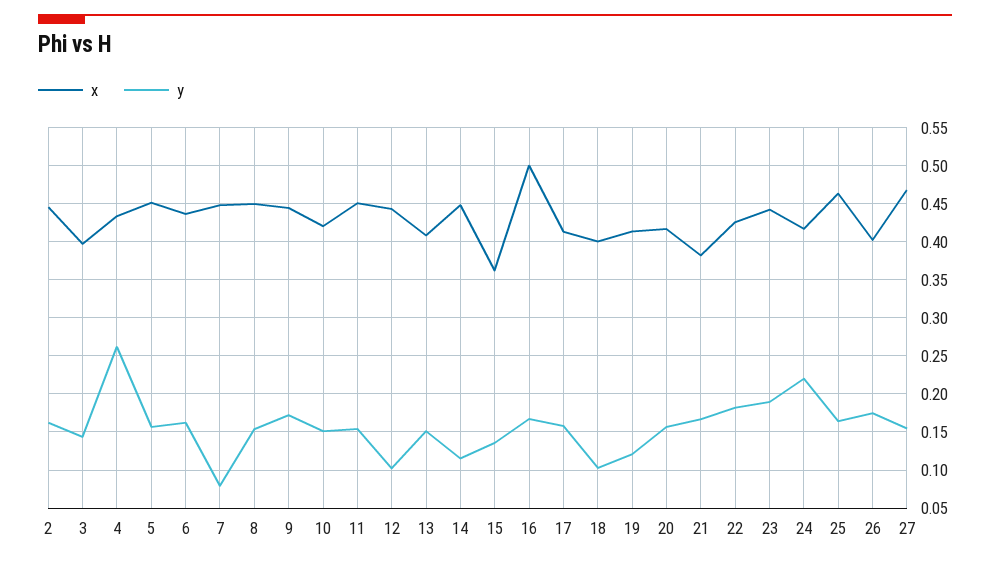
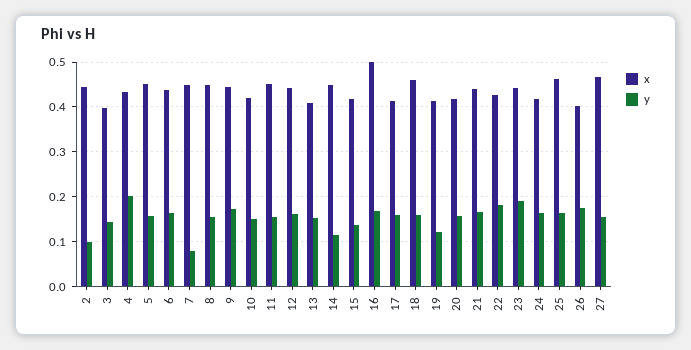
y, 2: 0.16 -> 0.1
y, 4: 0.26 -> 0.2
y, 12: 0.1 -> 0.16
x, 15: 0.36 -> 0.42
x, 18: 0.4 -> 0.46
y, 18: 0.1 -> 0.16
x, 21: 0.38 -> 0.44
y, 24: 0.22 -> 0.16

